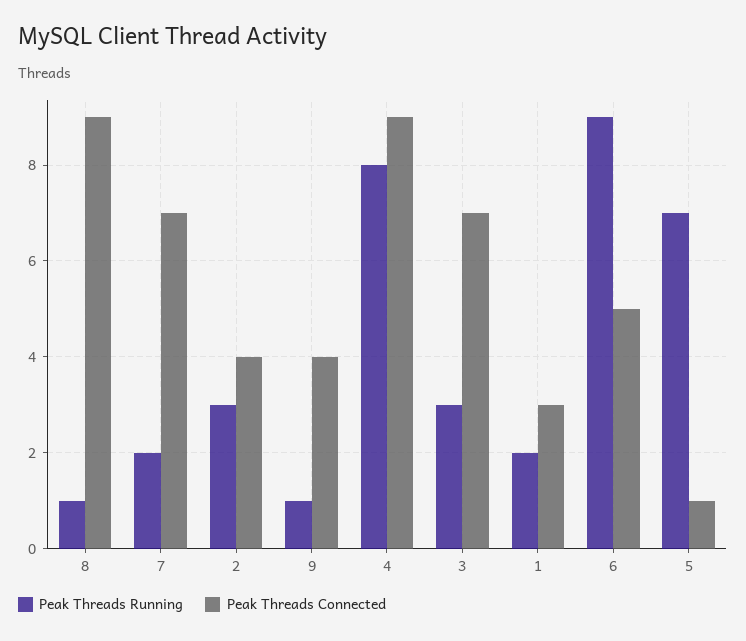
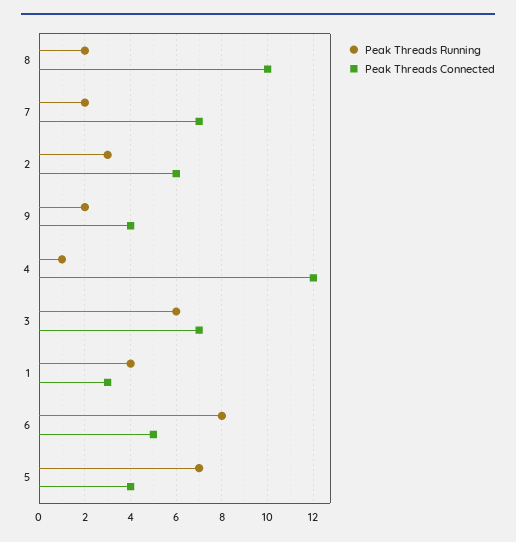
Peak Threads Running, 8: 1 -> 2
Peak Threads Connected, 8: 9 -> 10
Peak Threads Connected, 2: 4 -> 6
Peak Threads Running, 9: 1 -> 2
Peak Threads Running, 4: 8 -> 1
Peak Threads Connected, 4: 9 -> 12
Peak Threads Running, 3: 3 -> 6
Peak Threads Running, 1: 2 -> 4
Peak Threads Running, 6: 9 -> 8
Peak Threads Connected, 5: 1 -> 4

